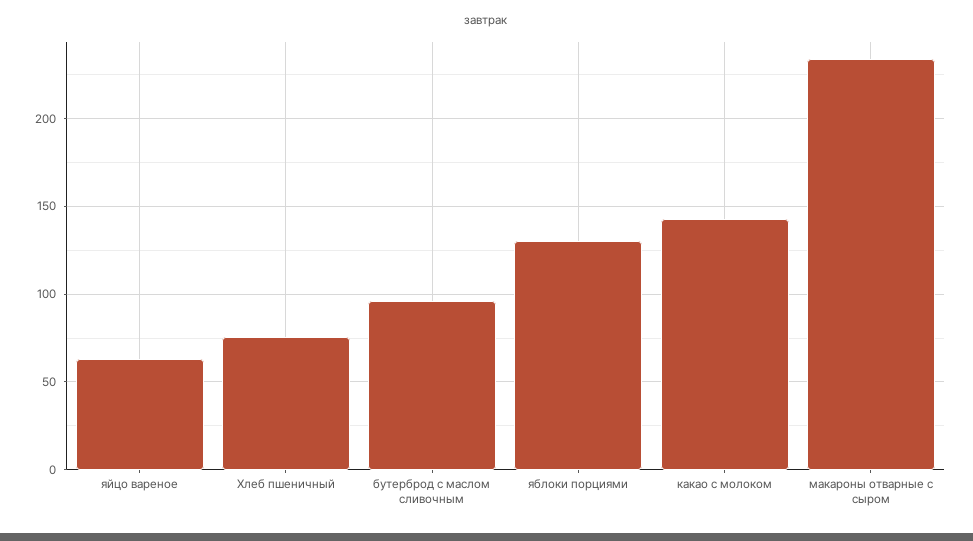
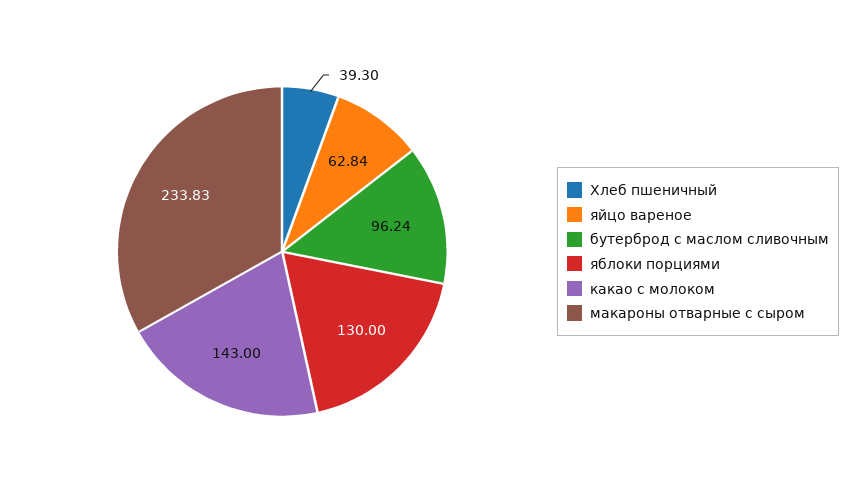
Хлеб пшеничный: 75 -> 39.3

